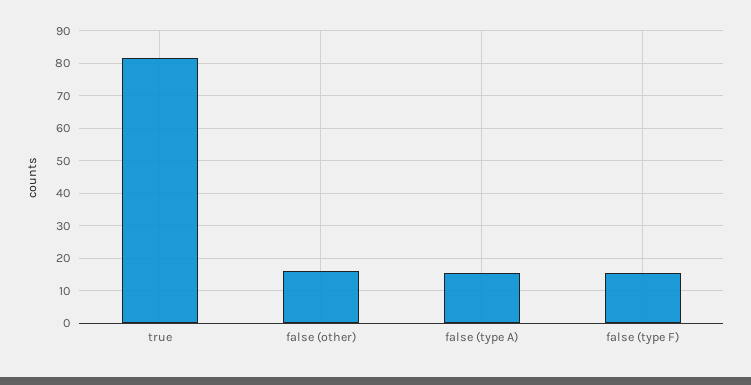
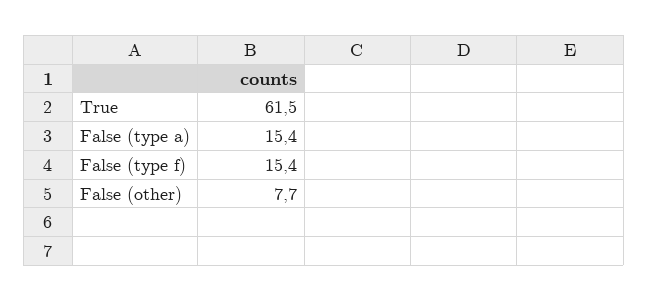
true: 82 -> 61.5
false (other): 16 -> 7.7

